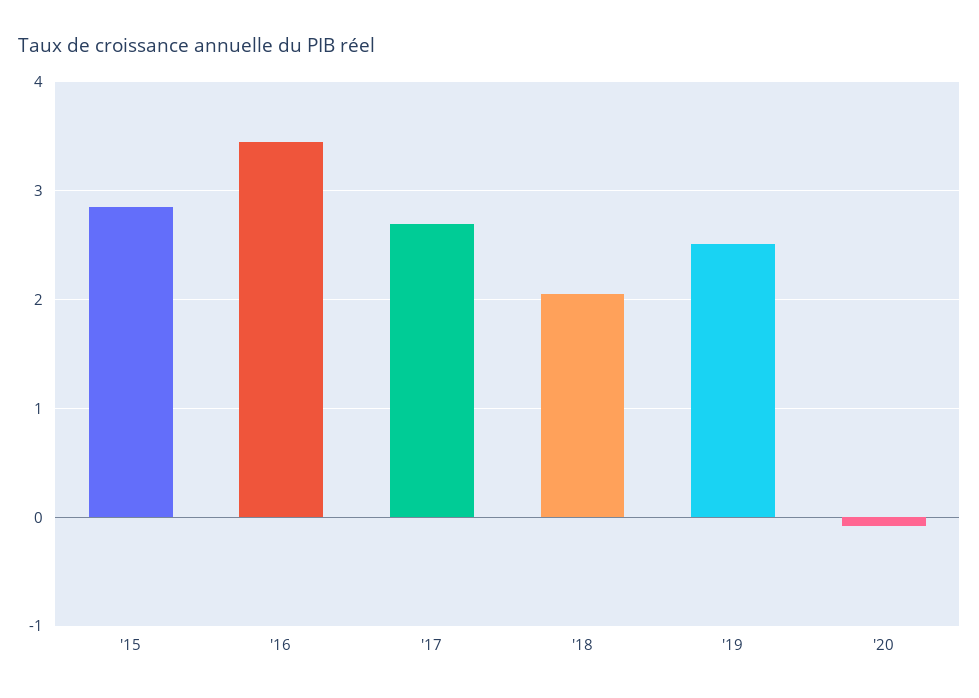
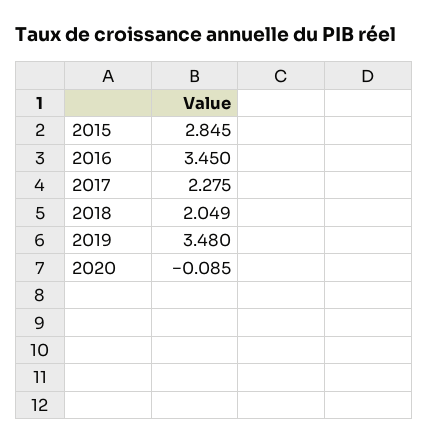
'17: 2.7 -> 2.275
'19: 2.5 -> 3.48

